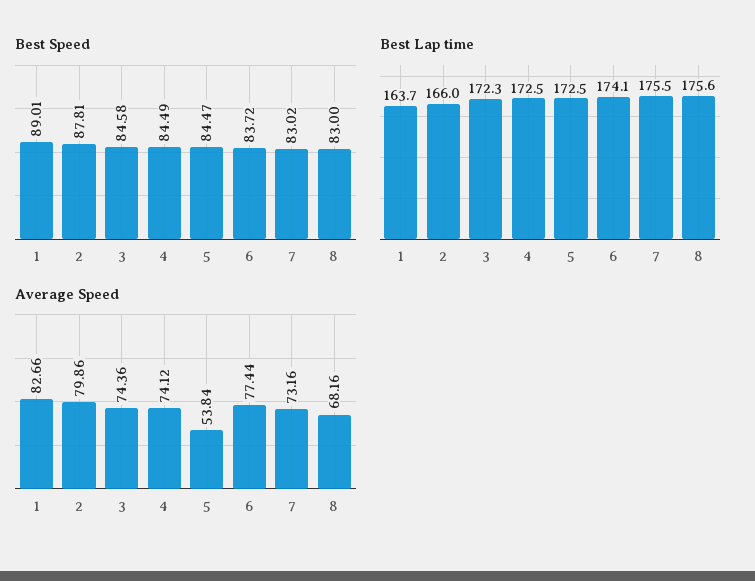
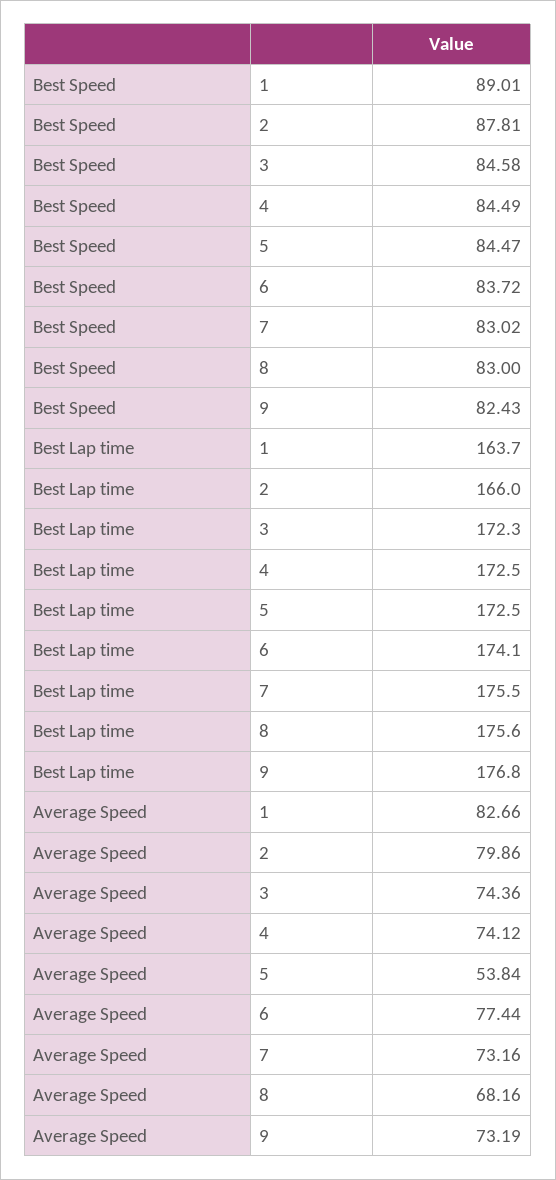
Best Speed, 9: none -> 82.43
Best Lap time, 9: none -> 176.8
Average Speed, 9: none -> 73.19

